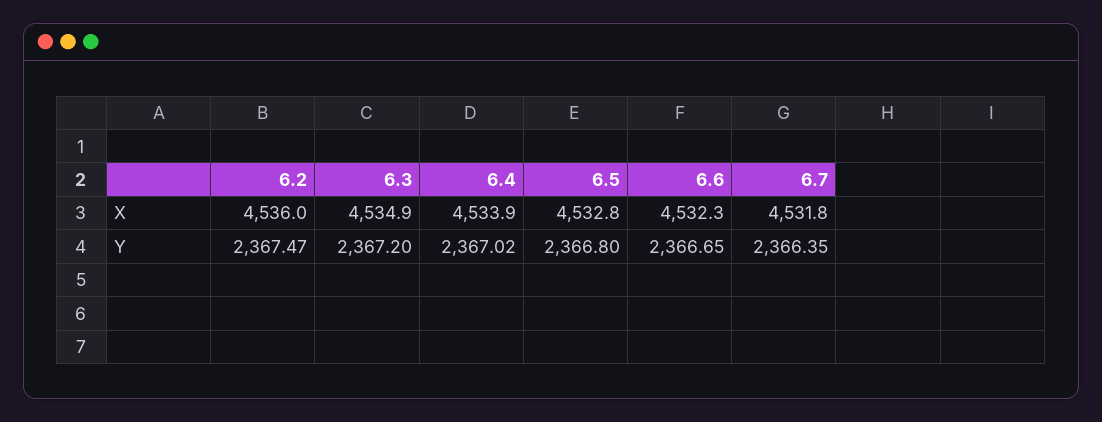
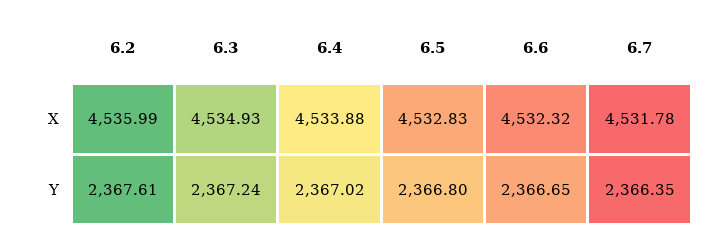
6.2, Y: 2367.47 -> 2367.61
6.3, Y: 2367.2 -> 2367.24

